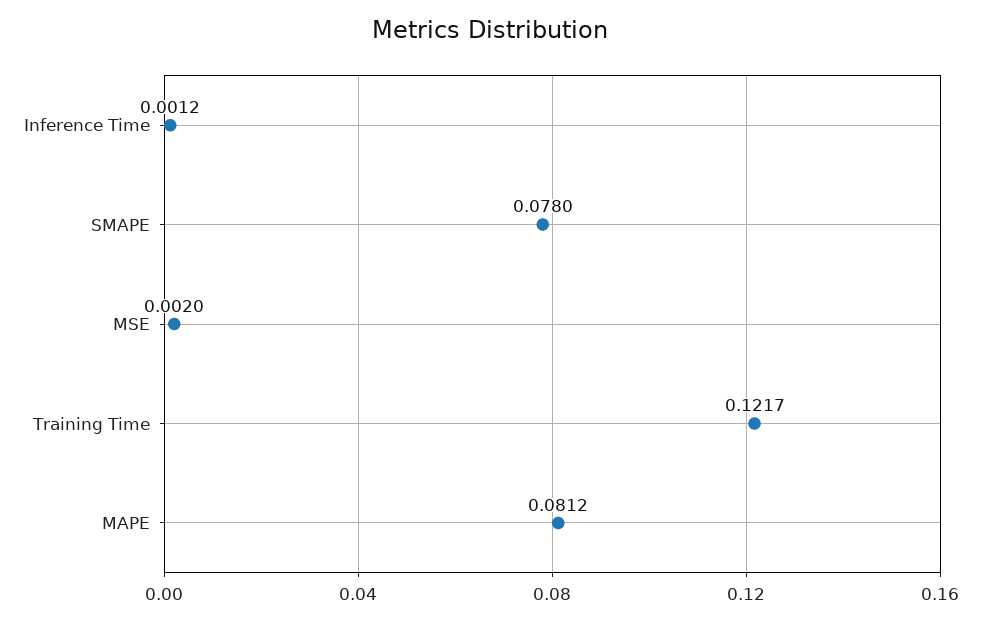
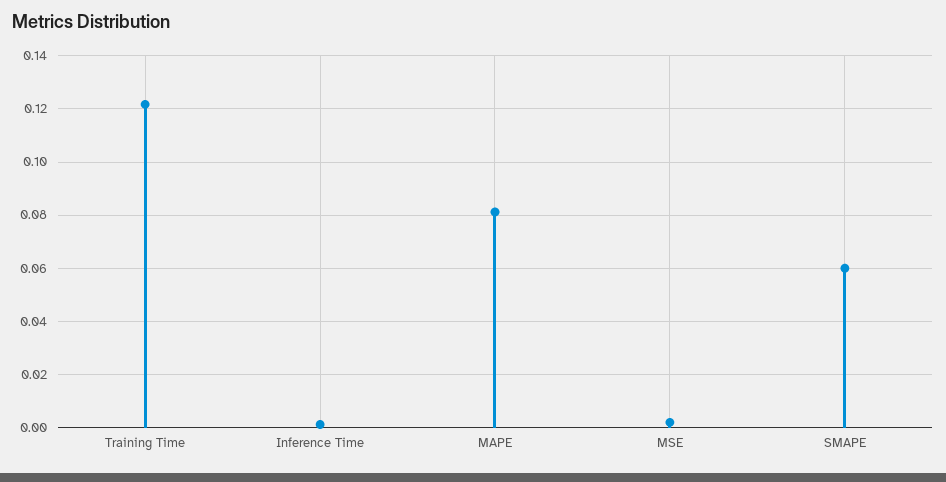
SMAPE: 0.078 -> 0.06

